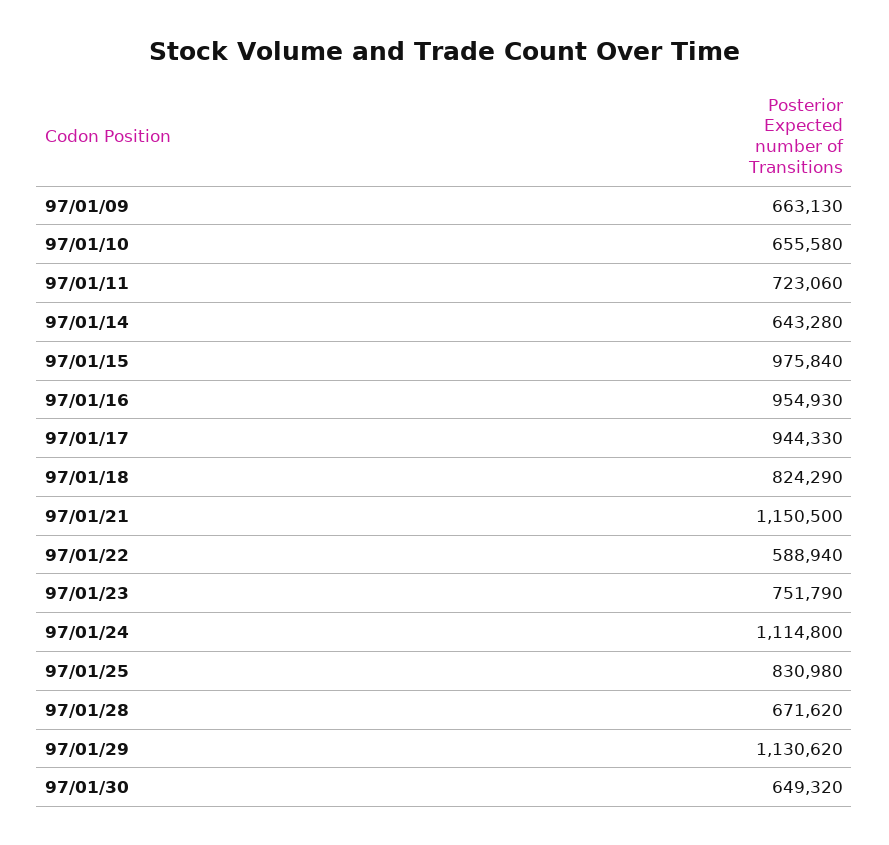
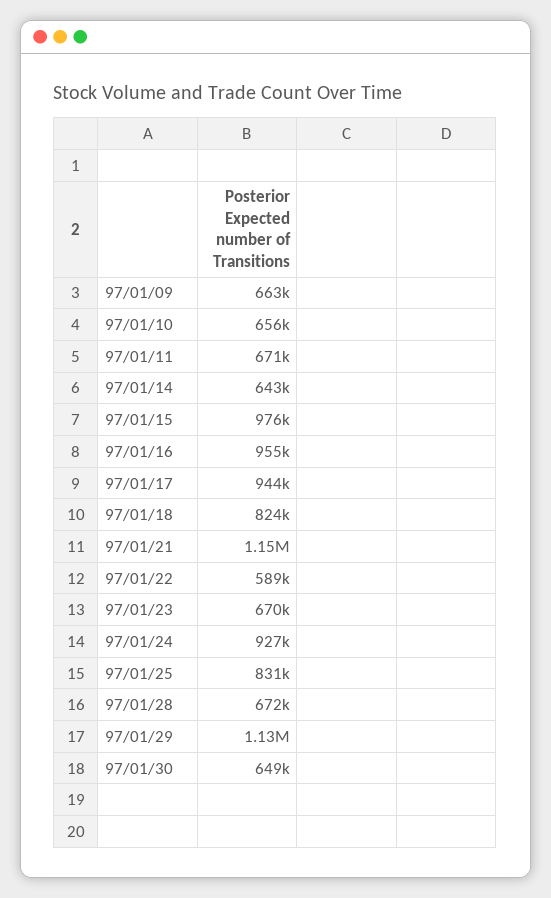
97/01/11: 723060 -> 671000
97/01/23: 751790 -> 670000
97/01/24: 1114800 -> 927000

